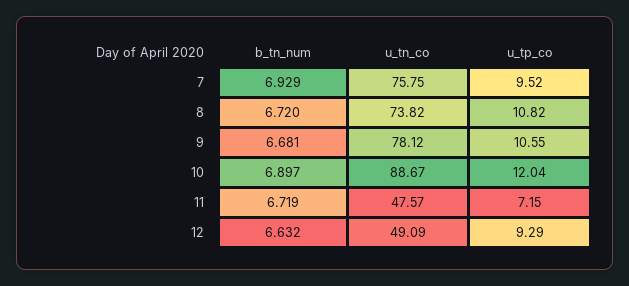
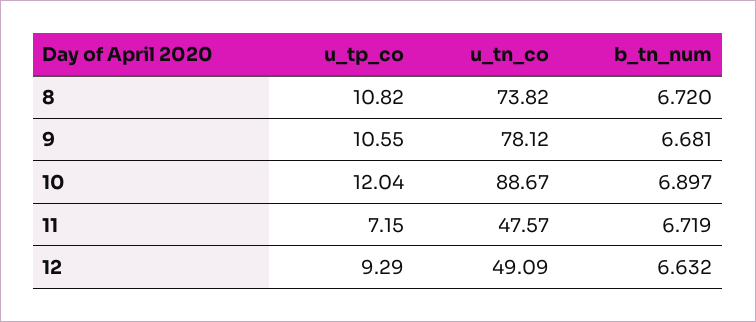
b_tn_num, 7: 6.929 -> none
u_tn_co, 7: 75.75 -> none
u_tp_co, 7: 9.52 -> none

